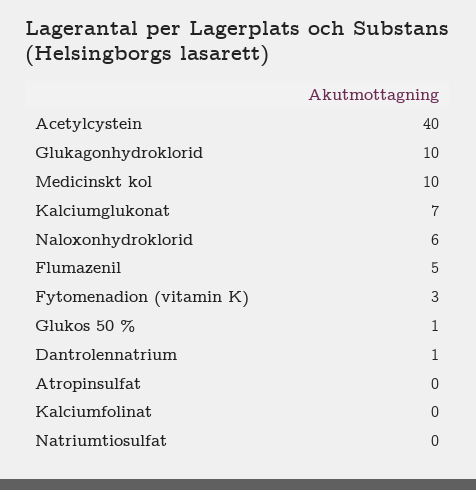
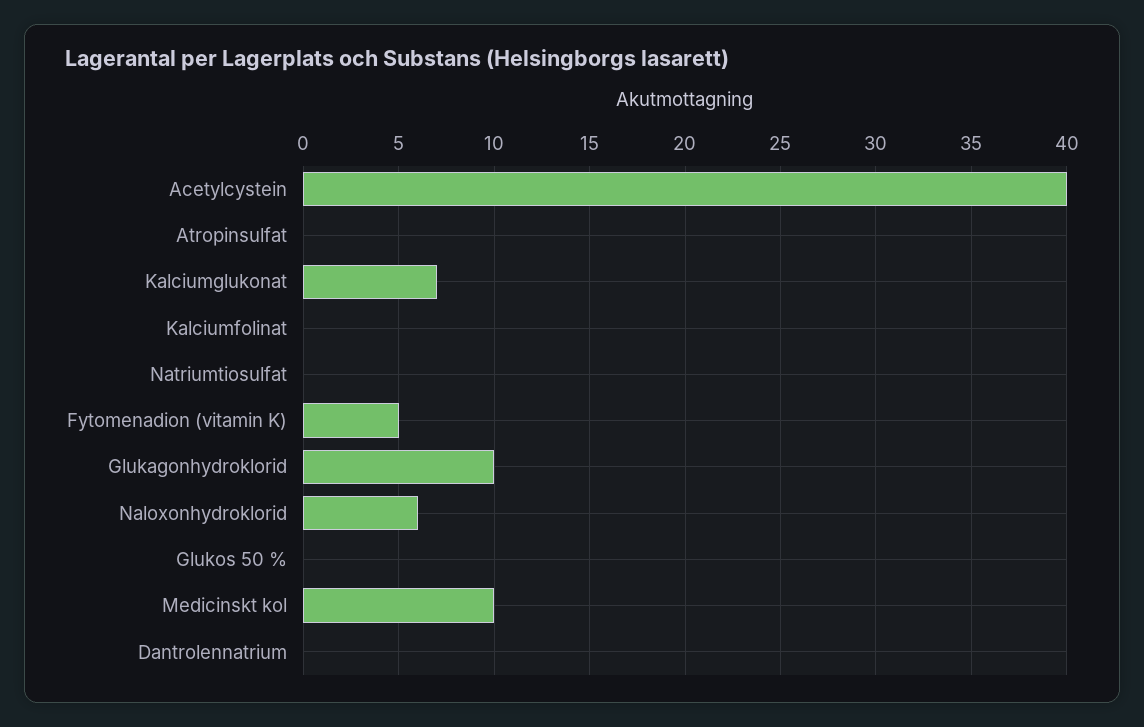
Flumazenil: 5 -> none
Fytomenadion (vitamin K): 3 -> 5
Glukos 50 %: 1 -> 0
Dantrolennatrium: 1 -> 0

